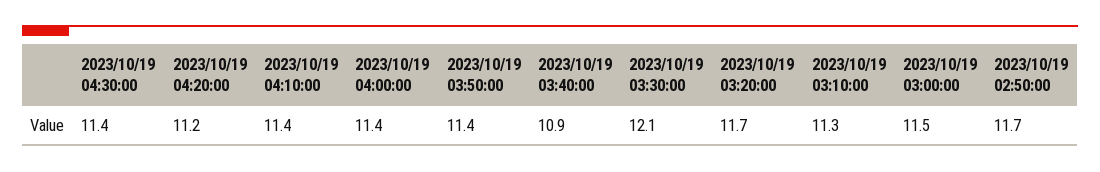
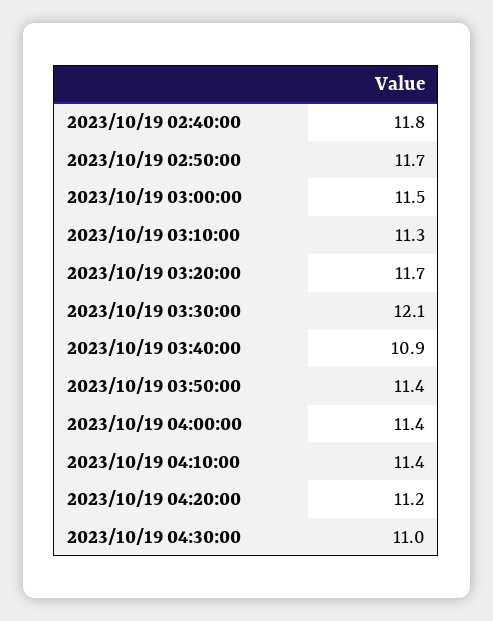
2023/10/19 04:30:00: 11.4 -> 11
2023/10/19 02:40:00: none -> 11.8

